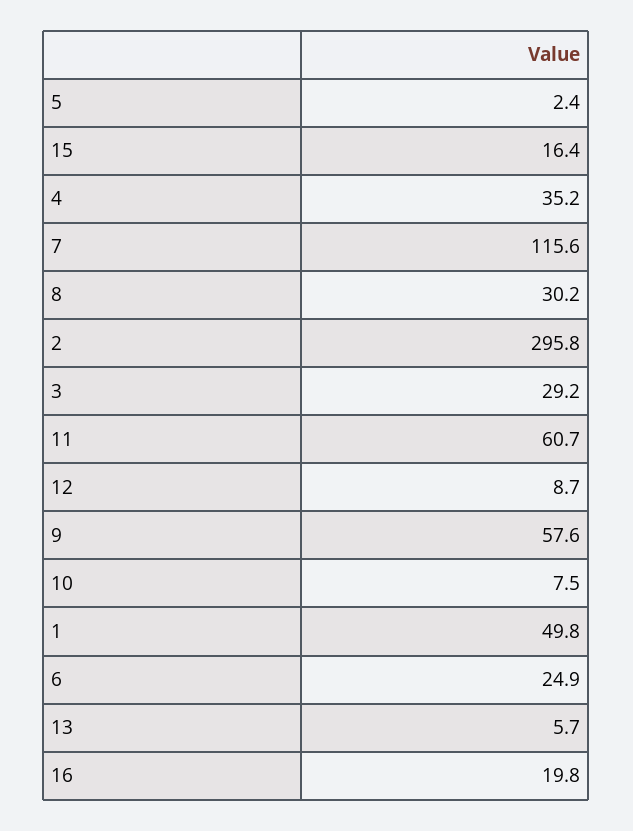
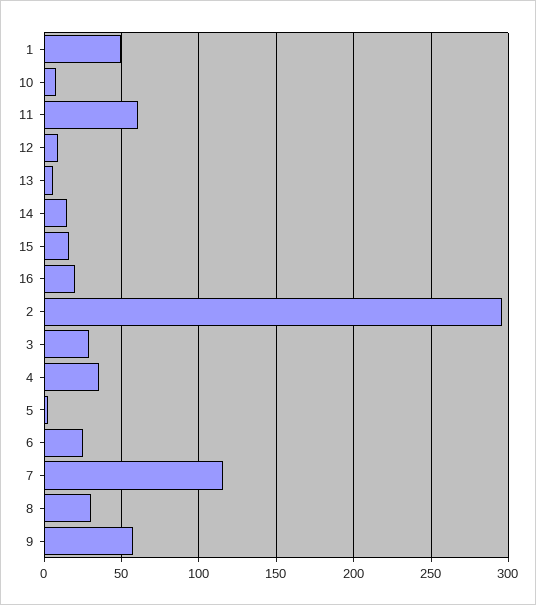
14: none -> 15

